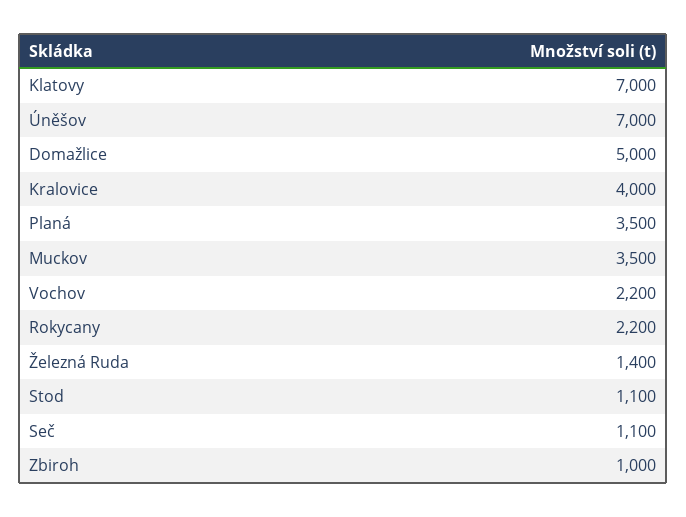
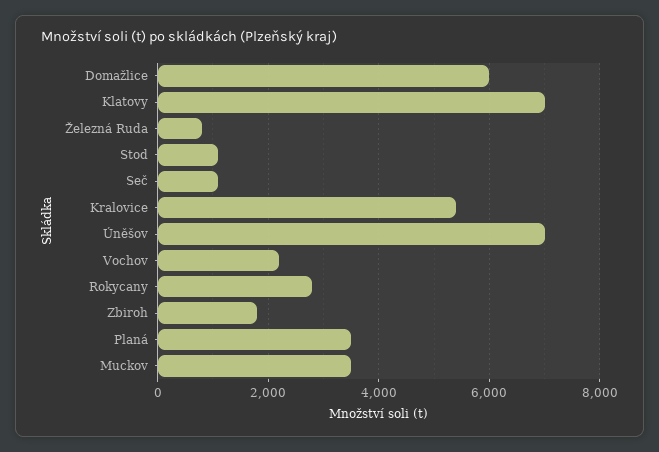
Domažlice: 5000 -> 6000
Kralovice: 4000 -> 5400
Rokycany: 2200 -> 2800
Železná Ruda: 1400 -> 800
Zbiroh: 1000 -> 1800

